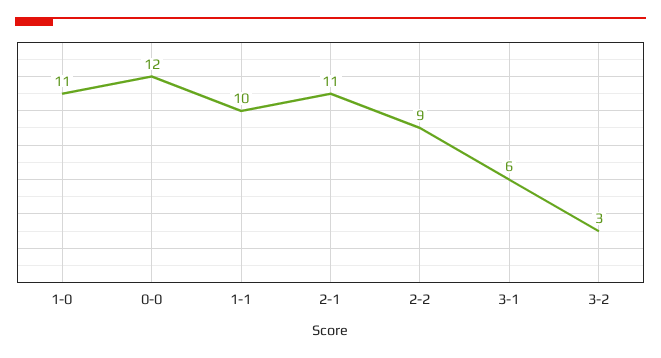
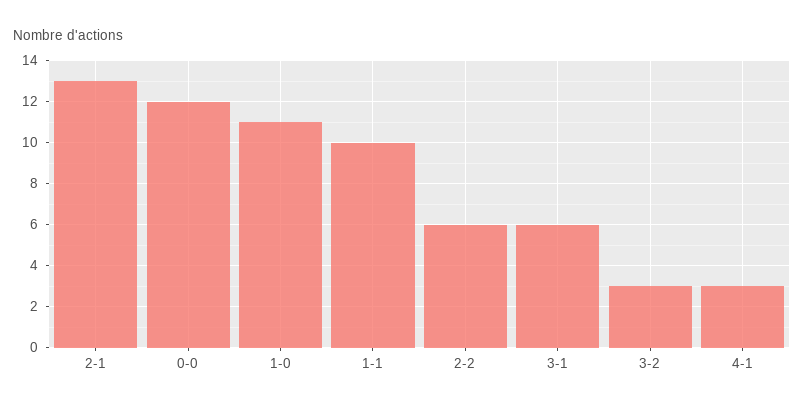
2-1: 11 -> 13
2-2: 9 -> 6
4-1: none -> 3

